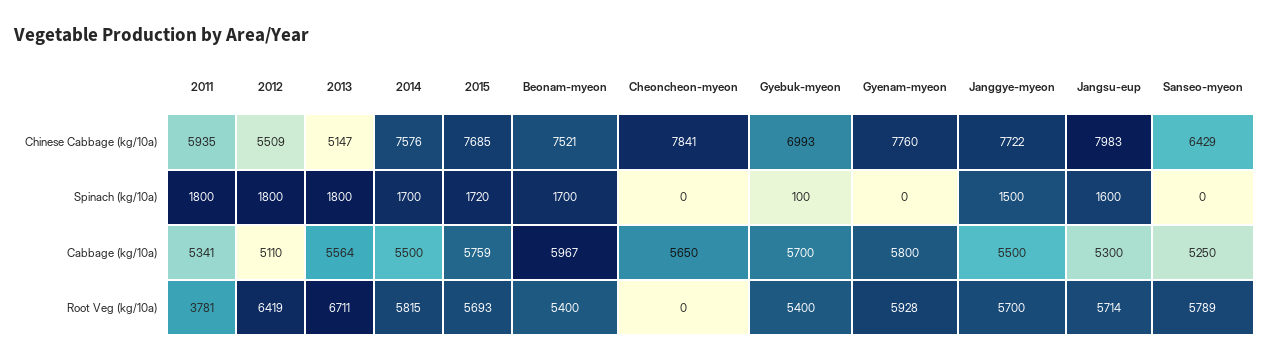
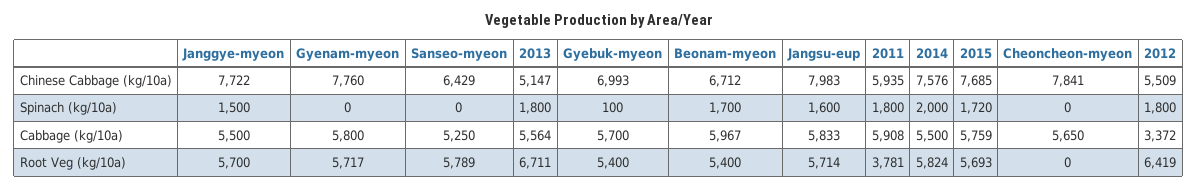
Beonam-myeon, Chinese Cabbage (kg/10a): 7521 -> 6712
2014, Spinach (kg/10a): 1700 -> 2000
2011, Cabbage (kg/10a): 5341 -> 5908
2012, Cabbage (kg/10a): 5110 -> 3372
Jangsu-eup, Cabbage (kg/10a): 5300 -> 5833
2014, Root Veg (kg/10a): 5815 -> 5824
Gyenam-myeon, Root Veg (kg/10a): 5928 -> 5717

